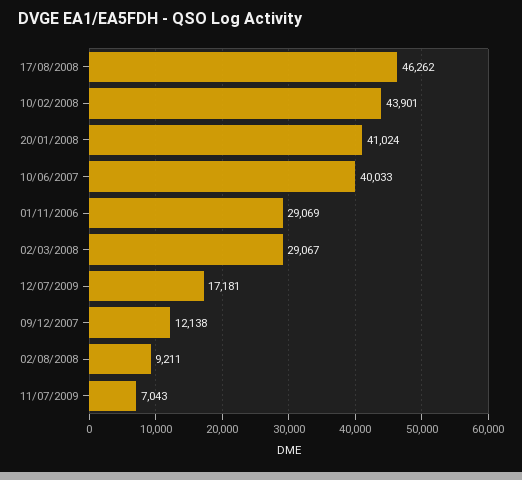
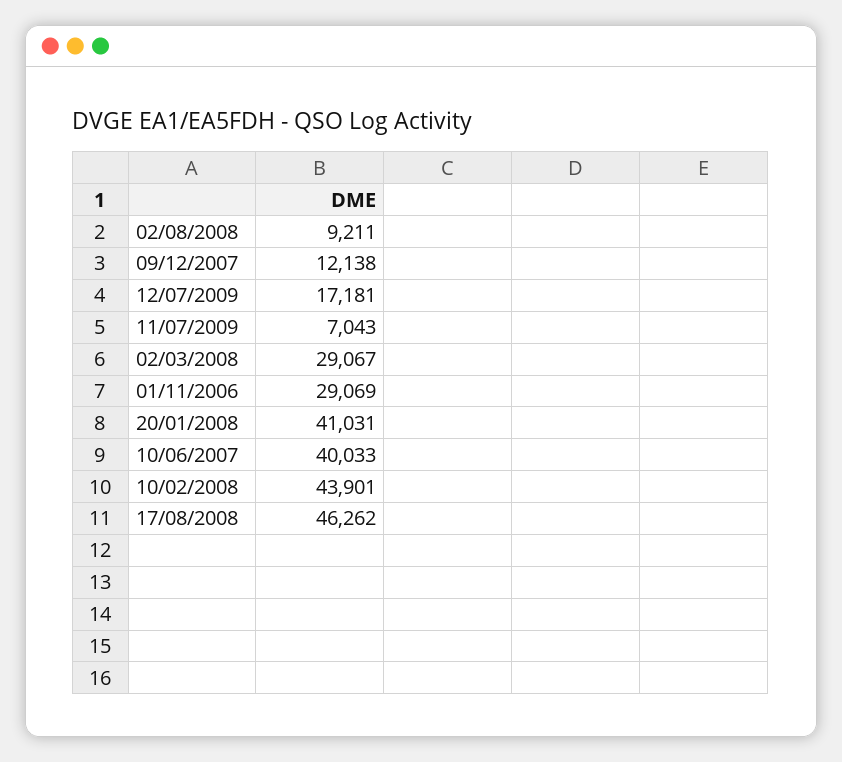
20/01/2008: 41024 -> 41031

